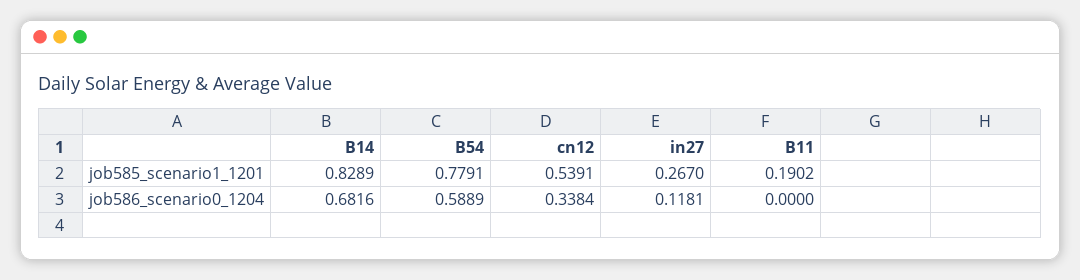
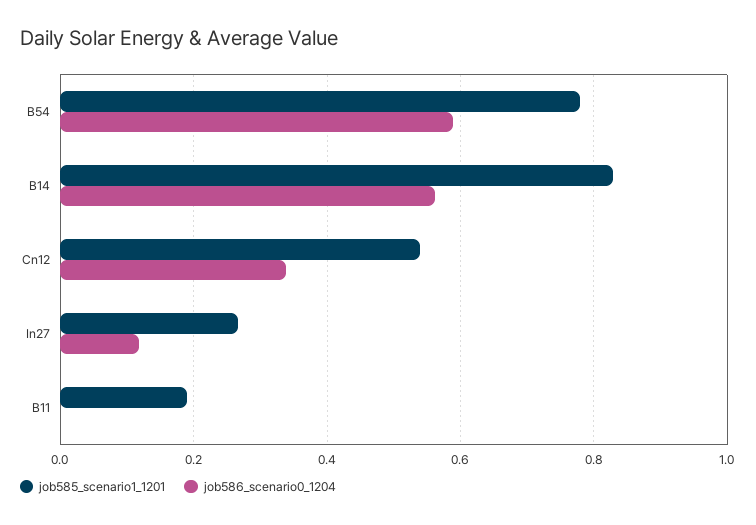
job586_scenario0_1204, B14: 0.6816 -> 0.56

